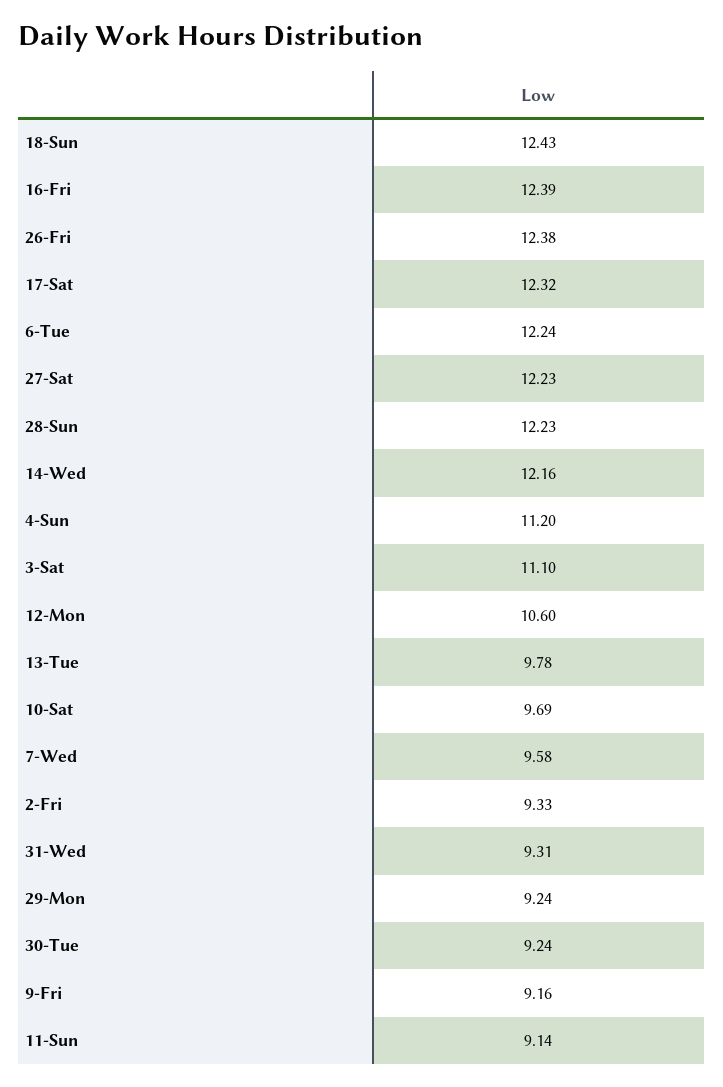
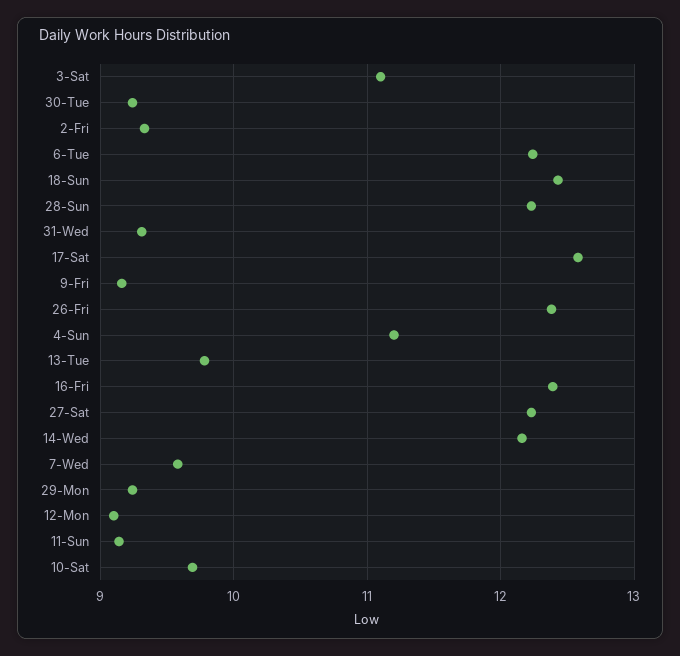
17-Sat: 12.32 -> 12.6
12-Mon: 10.6 -> 9.1

